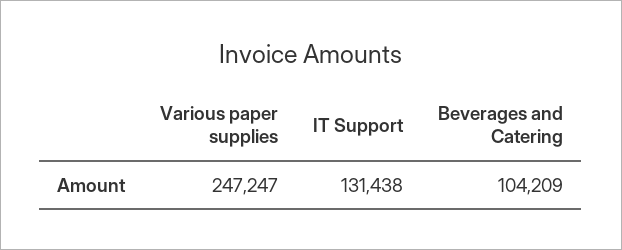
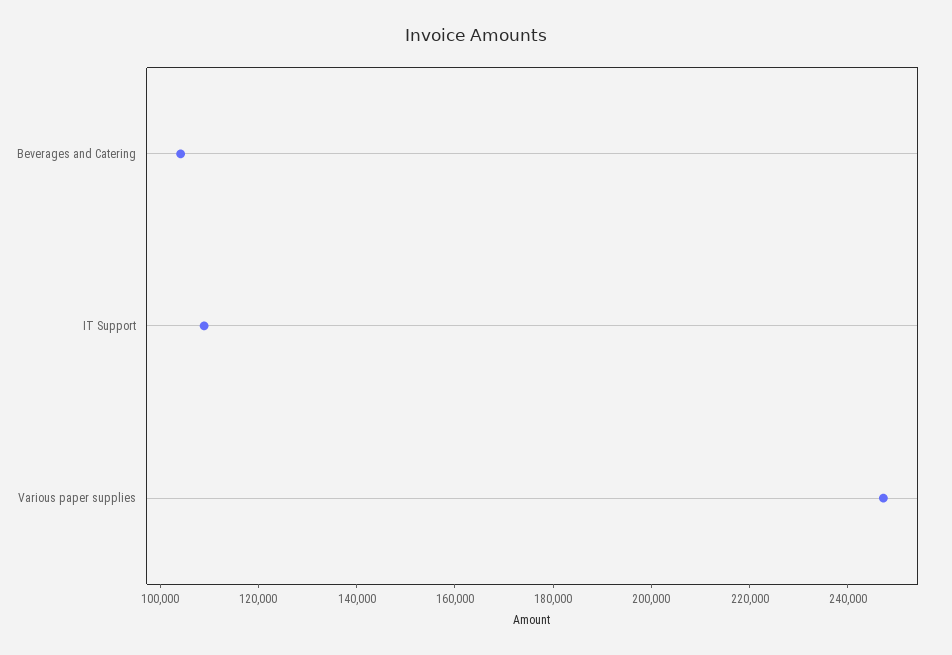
IT Support: 131438 -> 110000

